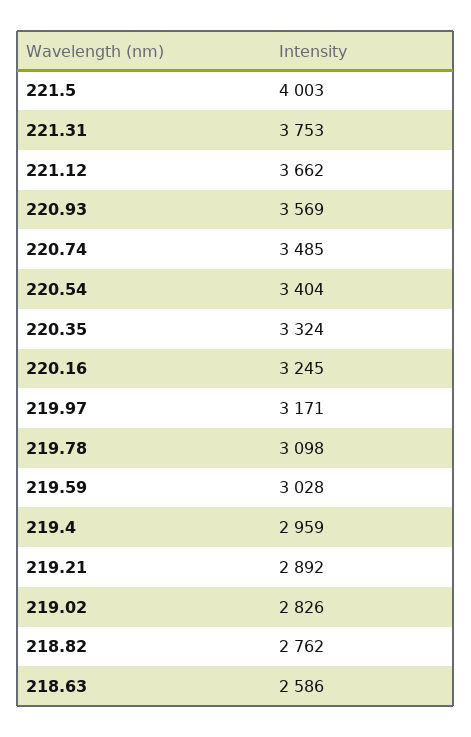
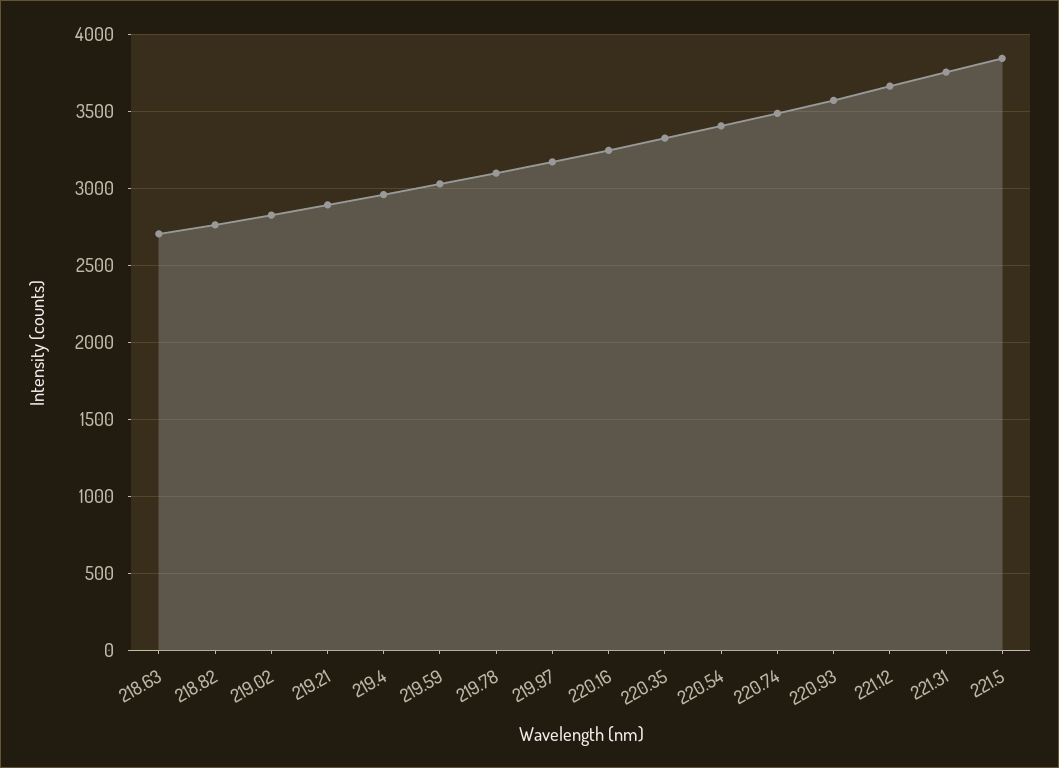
221.5: 4003 -> 3850
218.63: 2586 -> 2700

